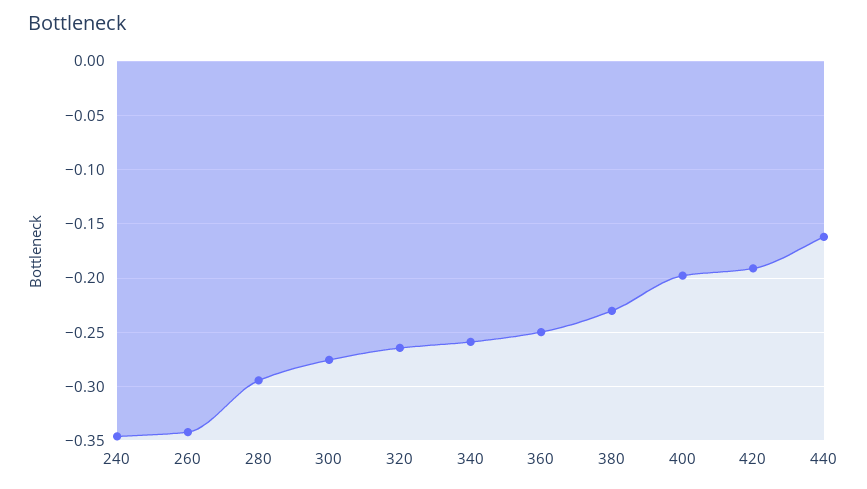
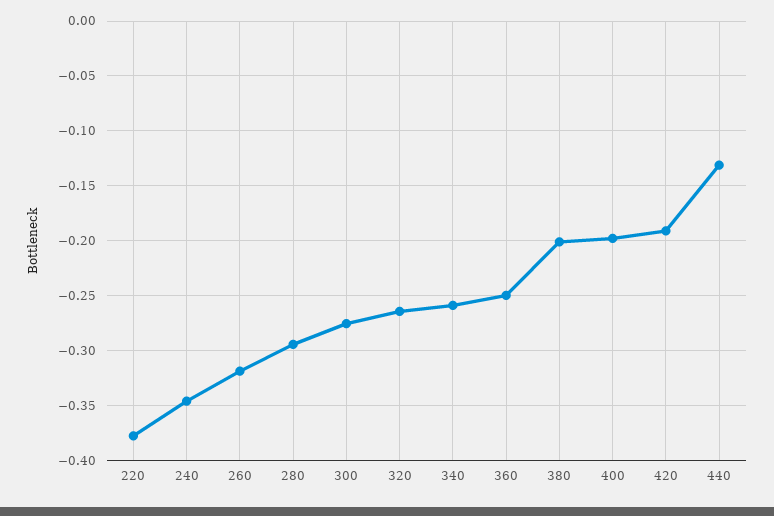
260: -0.34 -> -0.32
380: -0.23 -> -0.2
440: -0.16 -> -0.13
220: none -> -0.38

